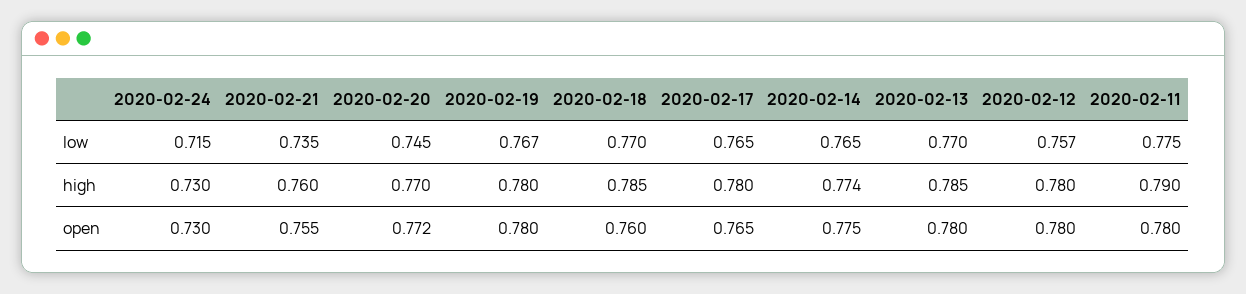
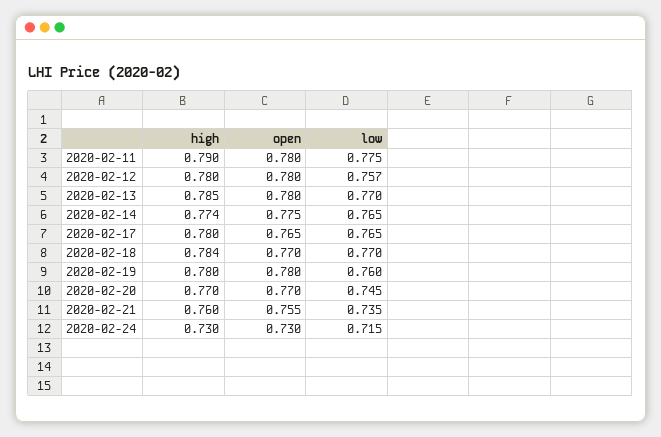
2020-02-19, low: 0.767 -> 0.76
2020-02-18, high: 0.785 -> 0.784
2020-02-20, open: 0.772 -> 0.77
2020-02-18, open: 0.76 -> 0.77

